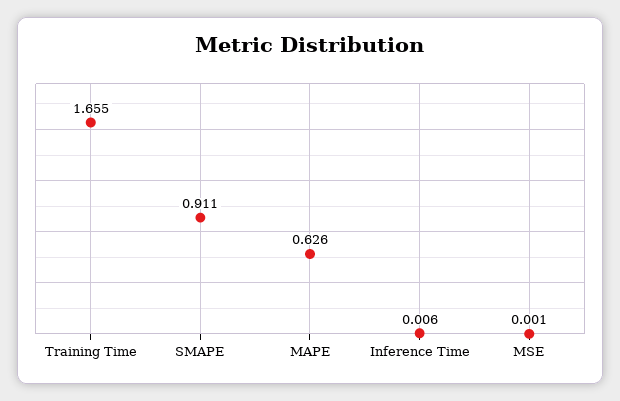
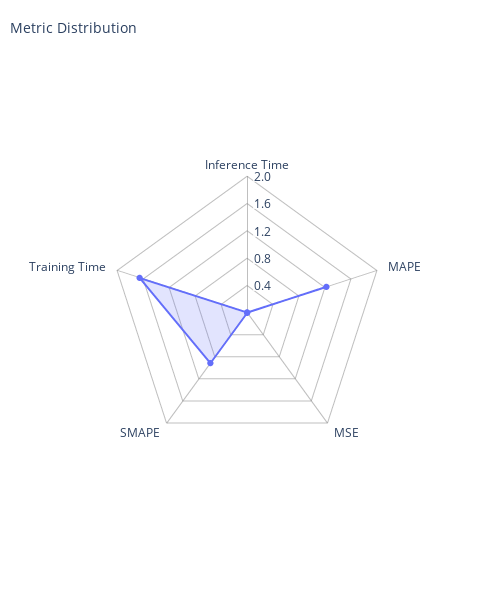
MAPE: 0.626 -> 1.2

